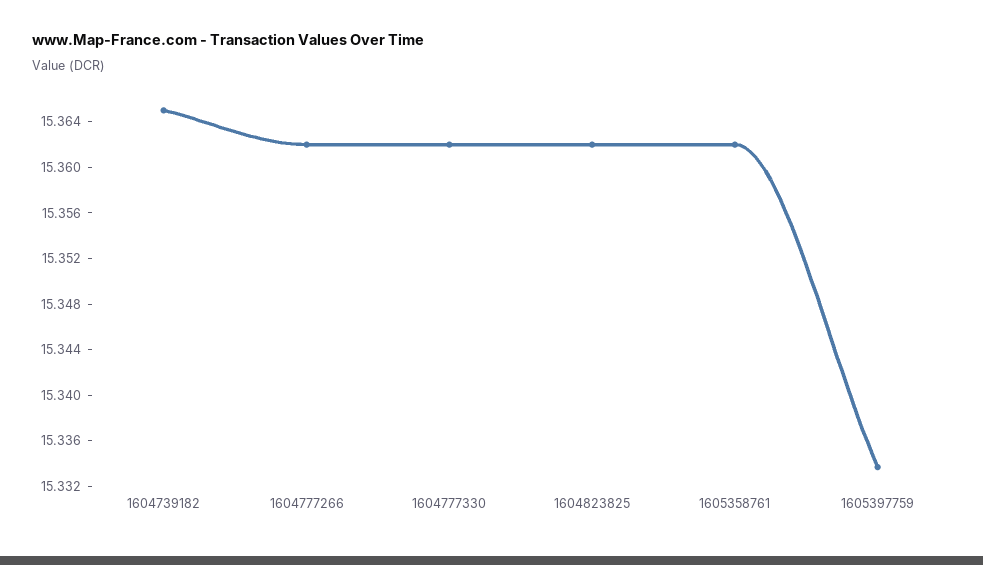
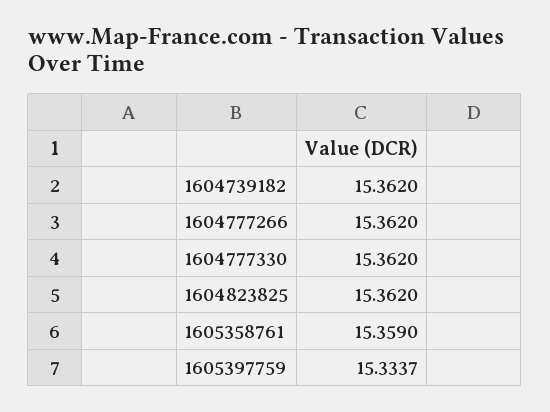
1604739182: 15.365 -> 15.362
1605358761: 15.362 -> 15.359

